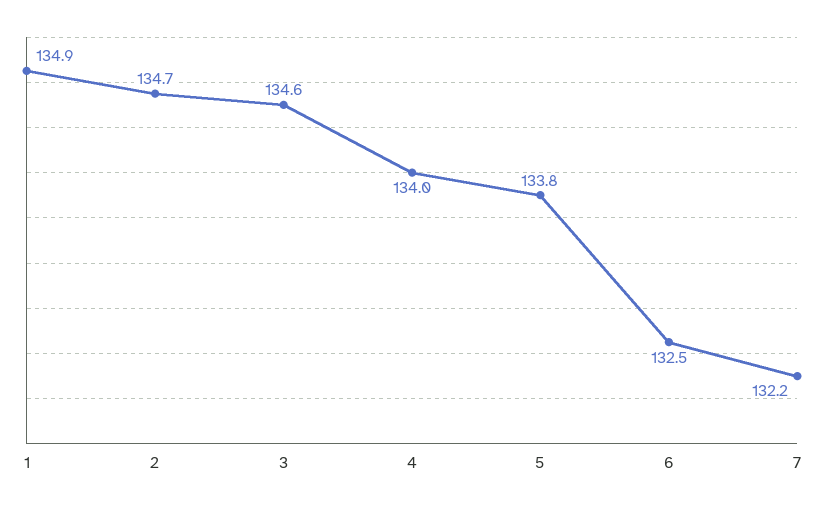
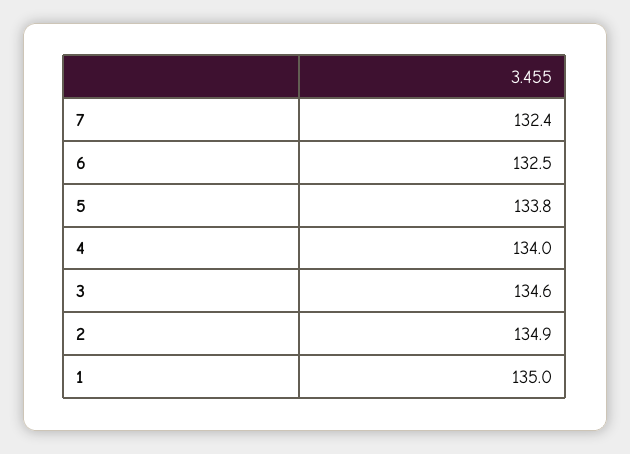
1: 134.9 -> 135
2: 134.7 -> 134.9
7: 132.2 -> 132.4

